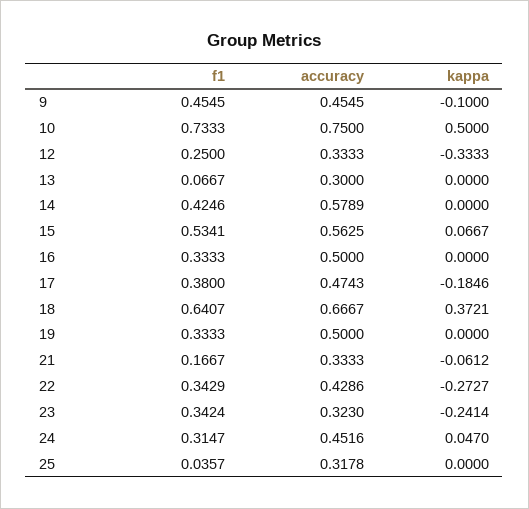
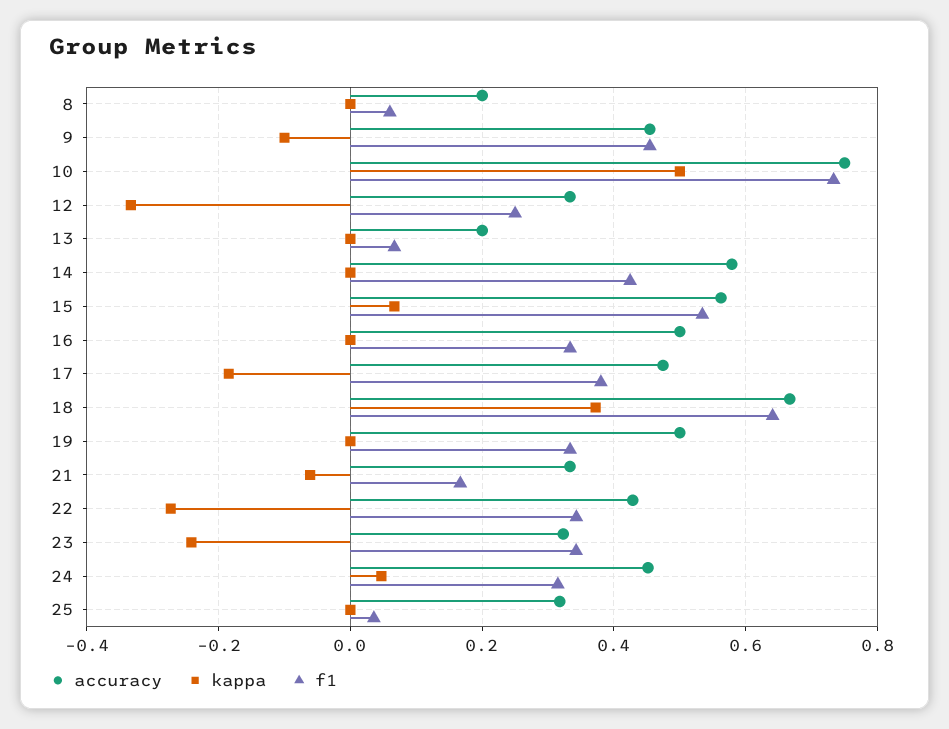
accuracy, 13: 0.3 -> 0.2
accuracy, 8: none -> 0.2
kappa, 8: none -> 0
f1, 8: none -> 0.06

